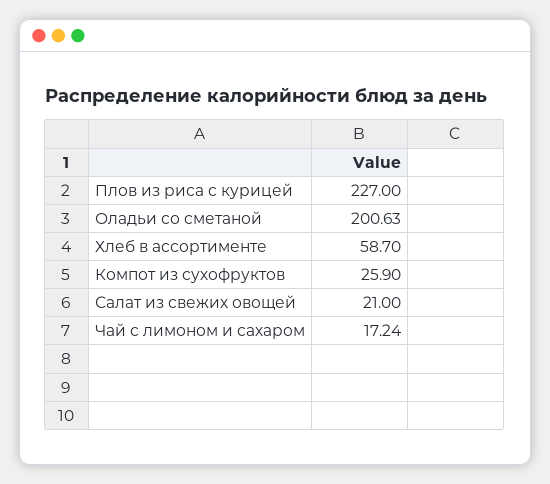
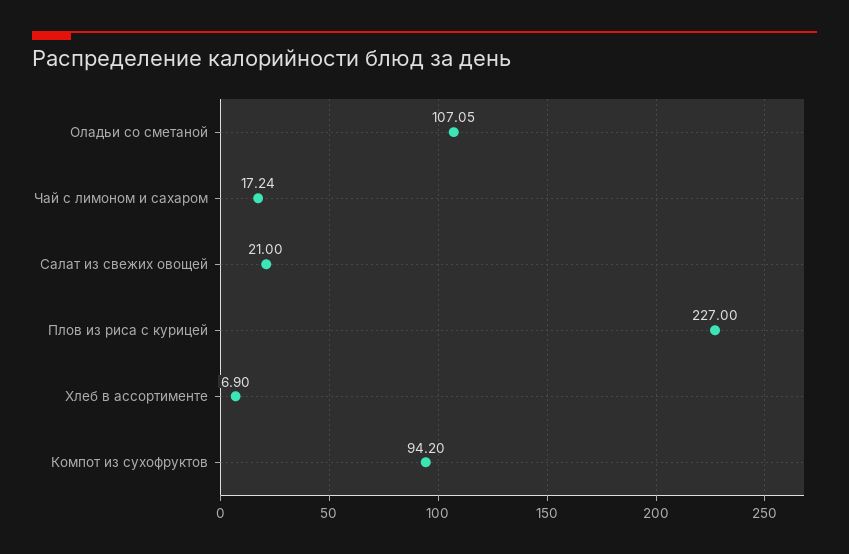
Оладьи со сметаной: 200.63 -> 107.05
Хлеб в ассортименте: 58.7 -> 6.9
Компот из сухофруктов: 25.9 -> 94.2

